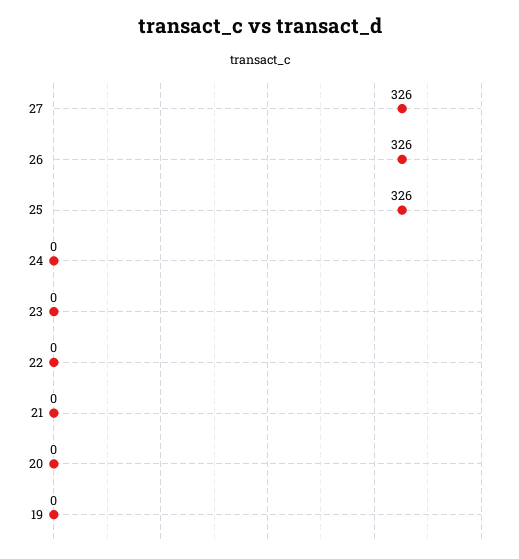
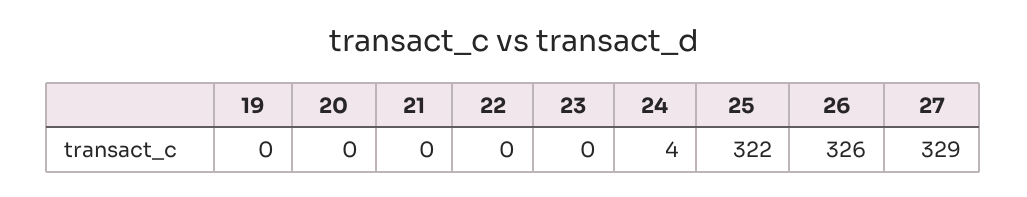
27: 326 -> 329
25: 326 -> 322
24: 0 -> 4

